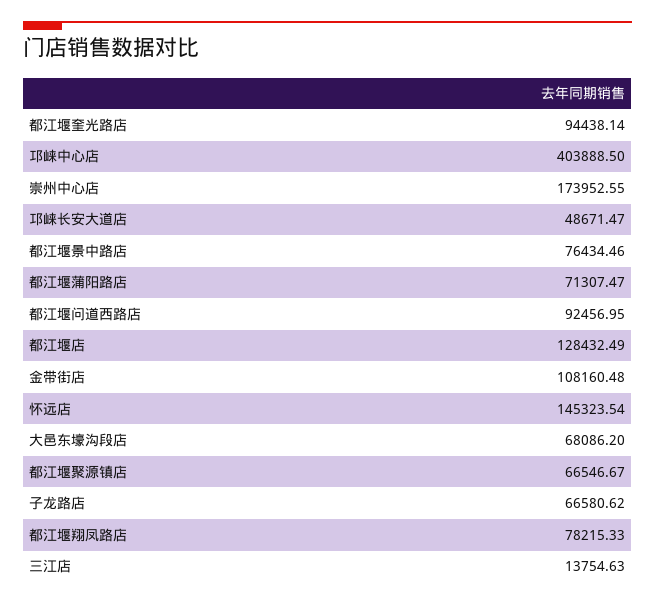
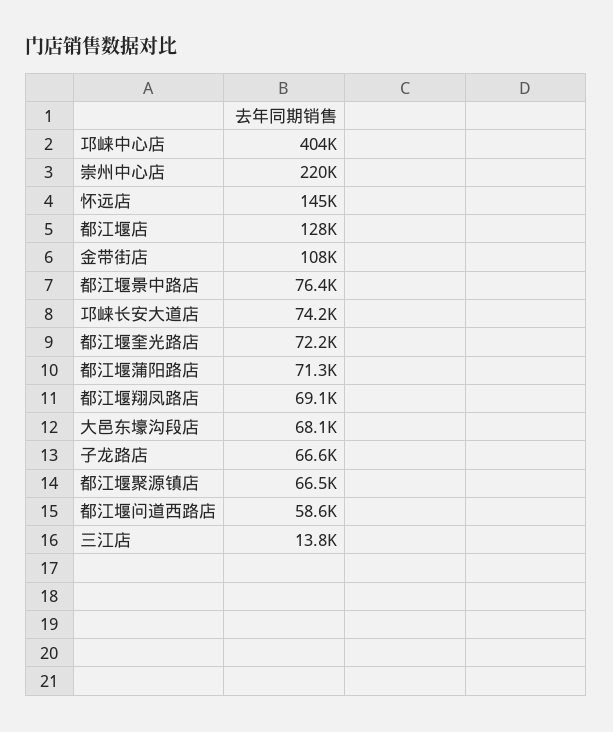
都江堰奎光路店: 94438.14 -> 72200
崇州中心店: 173952.55 -> 220000
邛崃长安大道店: 48671.47 -> 74200
都江堰问道西路店: 92456.95 -> 58600
都江堰翔凤路店: 78215.33 -> 69100

